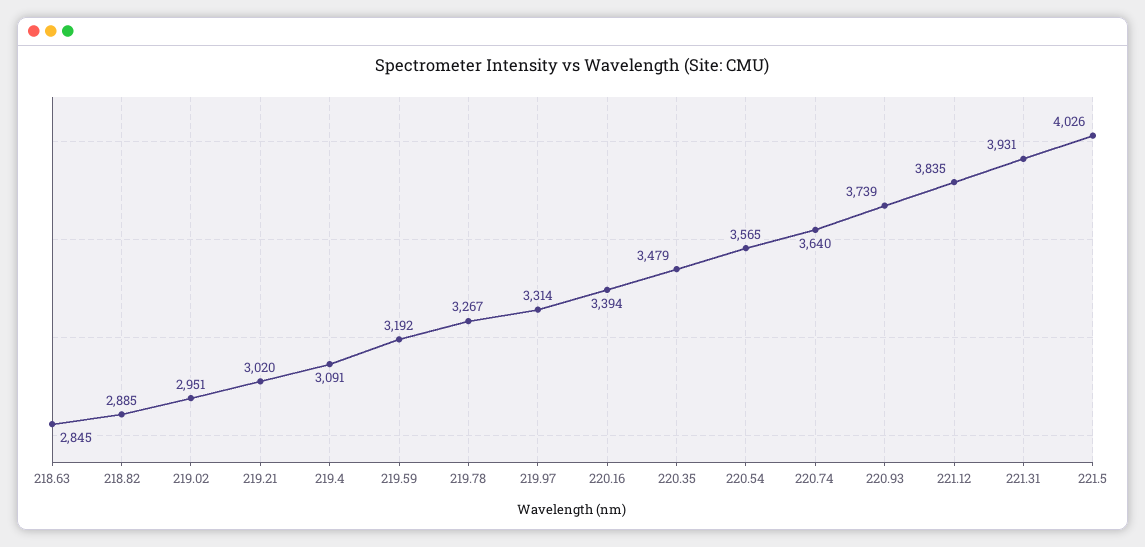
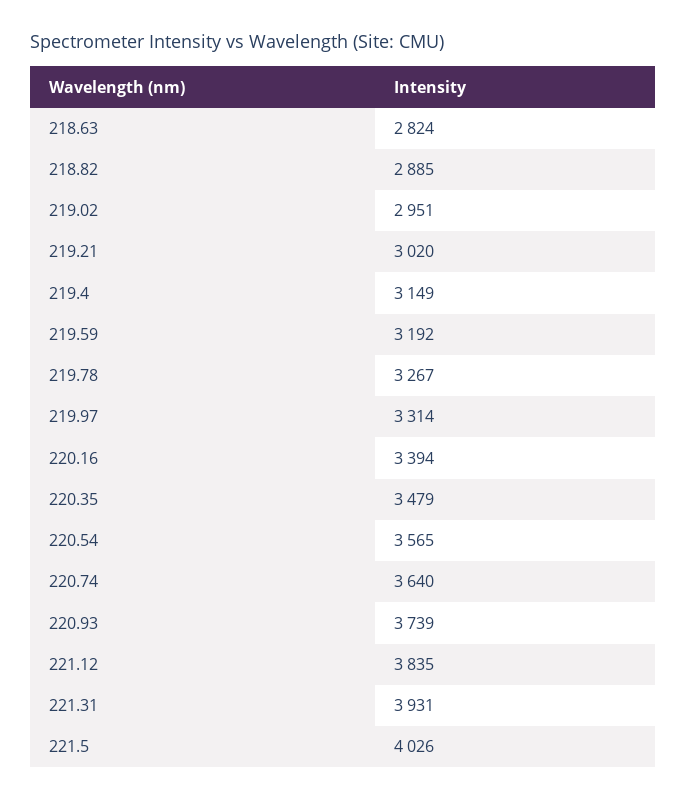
218.63: 2845 -> 2824
219.4: 3091 -> 3149

